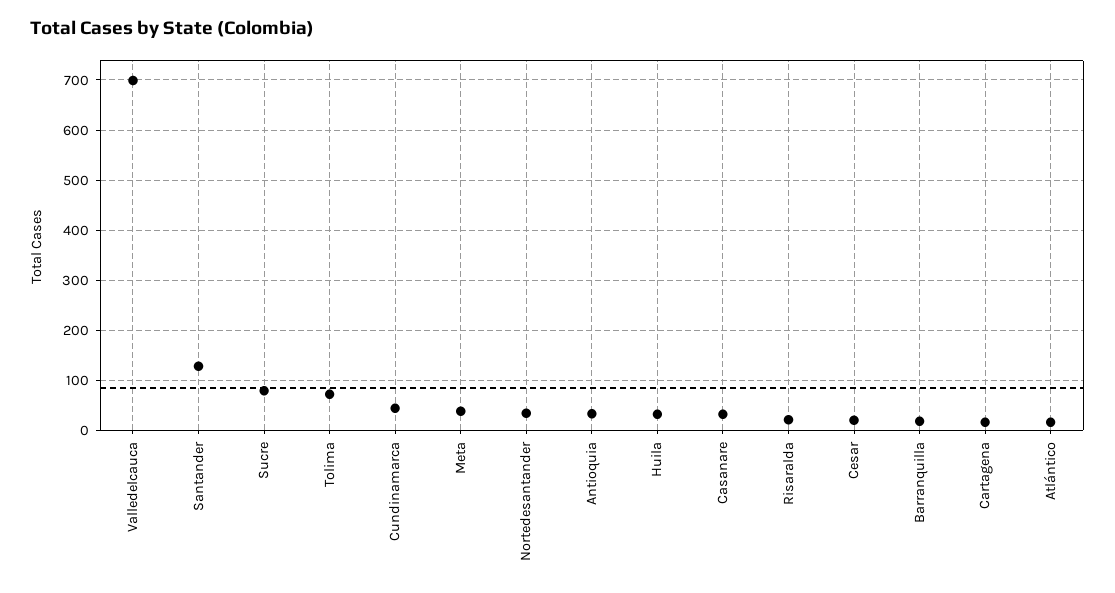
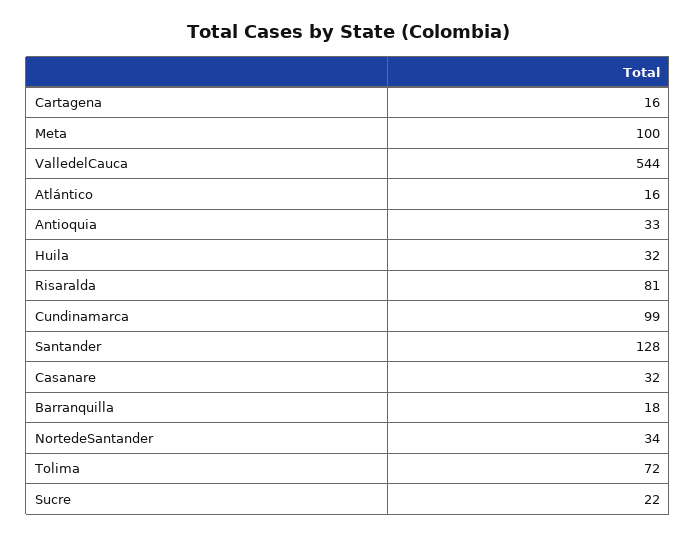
Valledelcauca: 700 -> 544
Sucre: 80 -> 22
Cundinamarca: 40 -> 99
Meta: 40 -> 100
Risaralda: 20 -> 81
Cesar: 20 -> none

